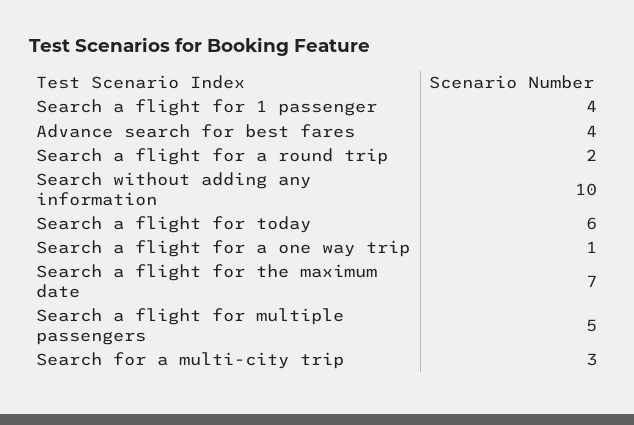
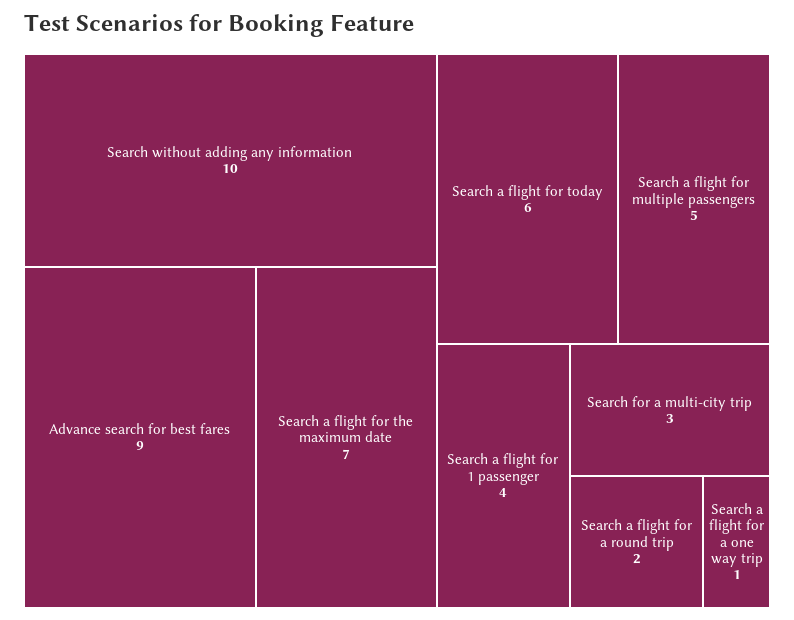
Advance search for best fares: 4 -> 9

